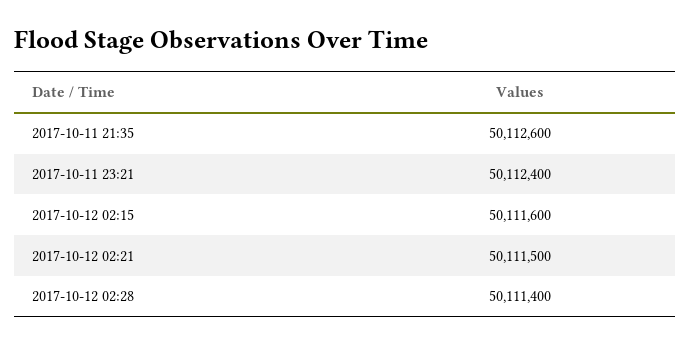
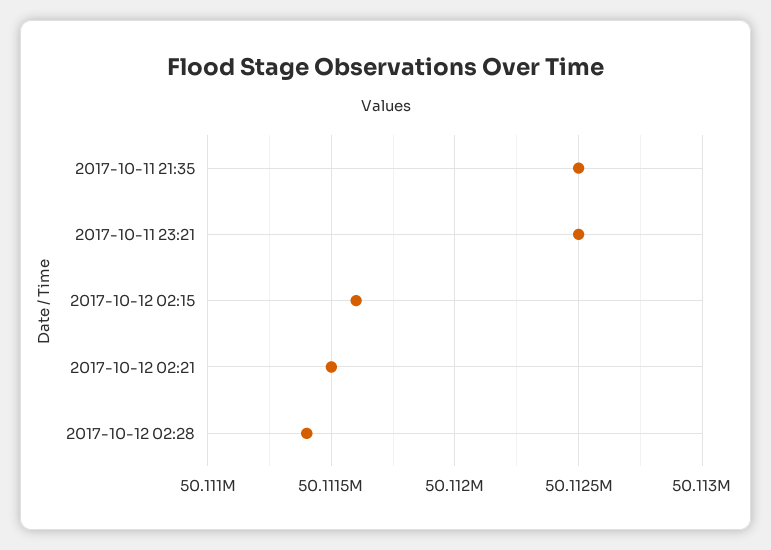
2017-10-11 21:35: 50112600 -> 50112500
2017-10-11 23:21: 50112400 -> 50112500

